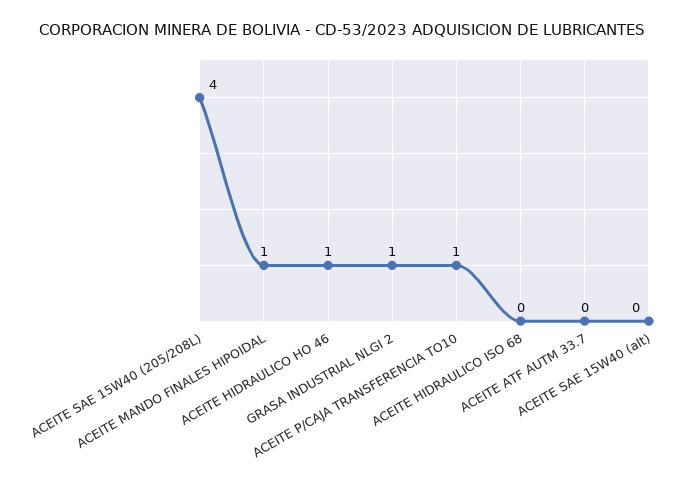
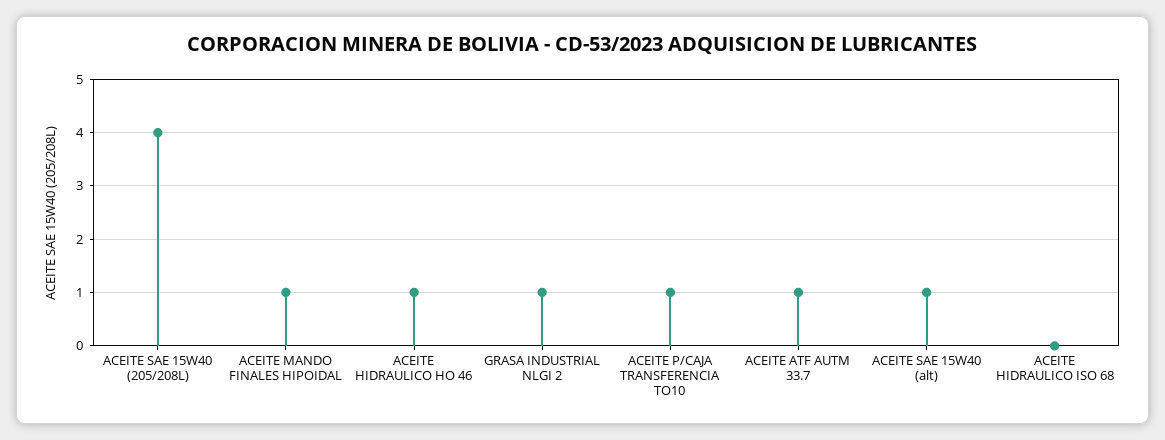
ACEITE ATF AUTM 33.7: 0 -> 1
ACEITE SAE 15W40 (alt): 0 -> 1

